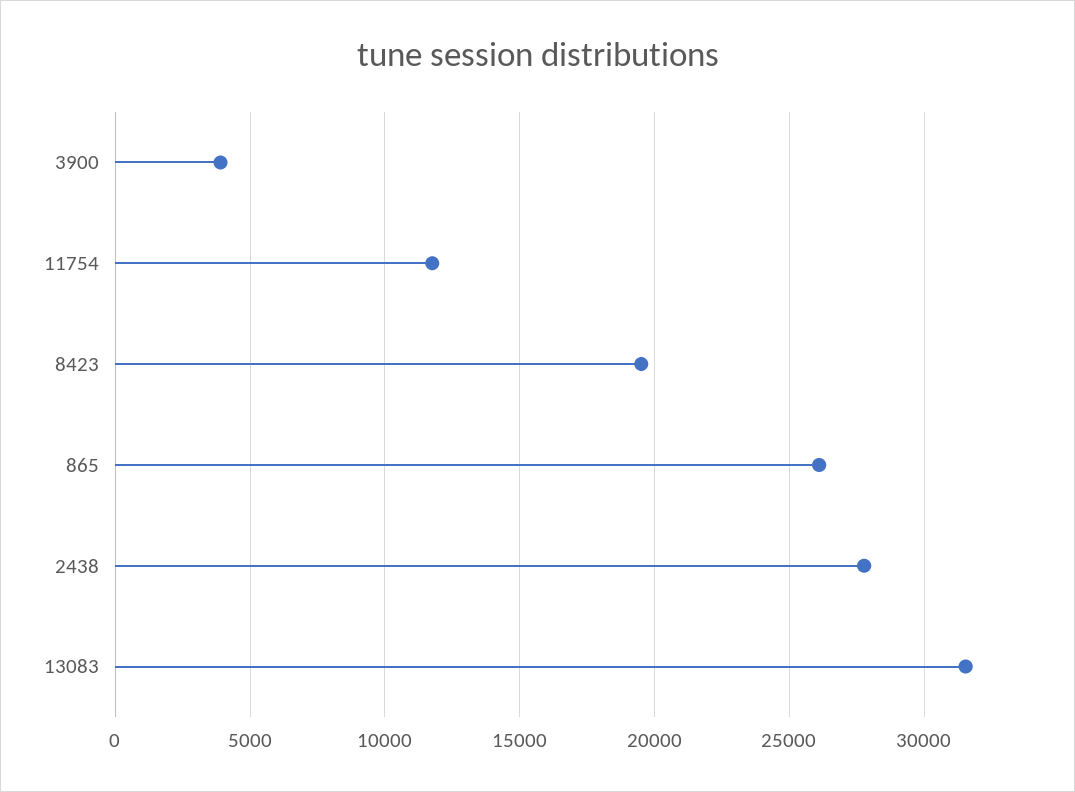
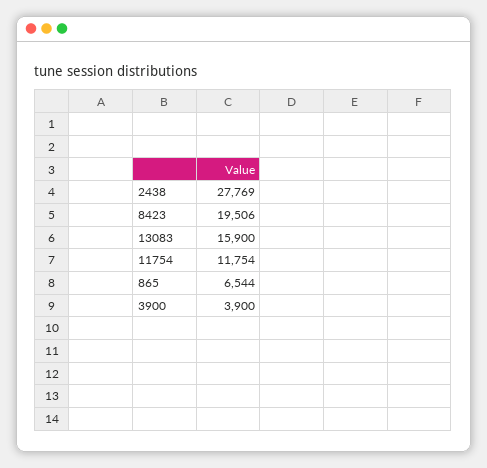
865: 26000 -> 6544
13083: 31500 -> 15900

